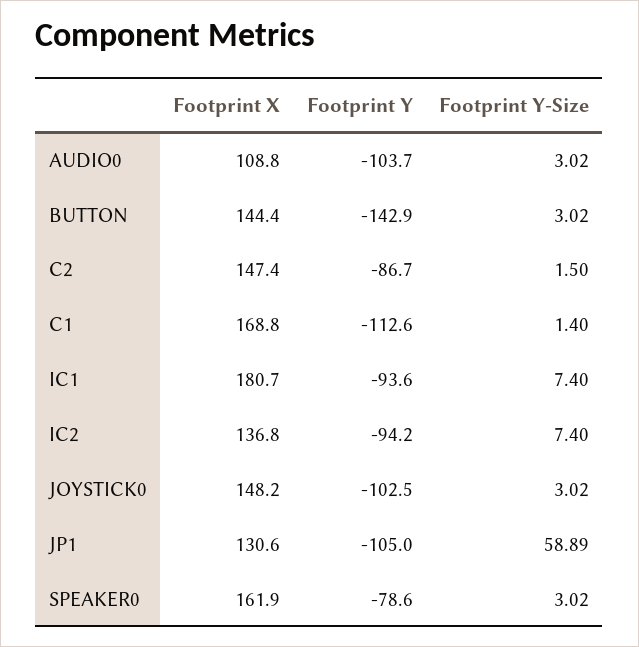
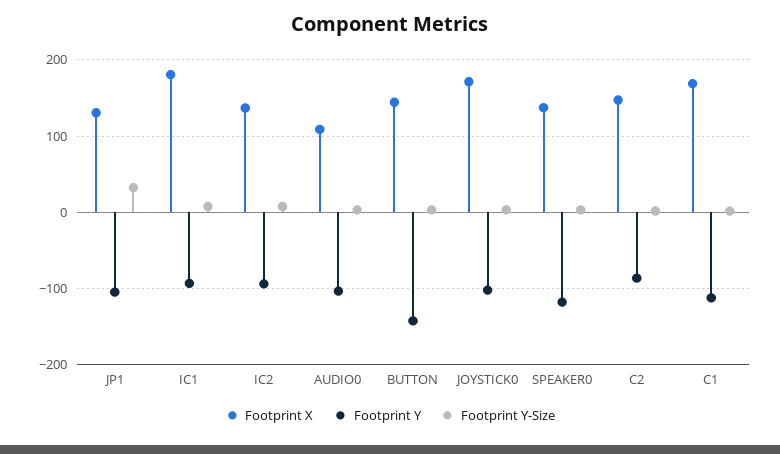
Footprint X, JOYSTICK0: 148.2 -> 170
Footprint Y-Size, JP1: 58.89 -> 30
Footprint X, SPEAKER0: 161.9 -> 140
Footprint Y, SPEAKER0: -78.6 -> -120

